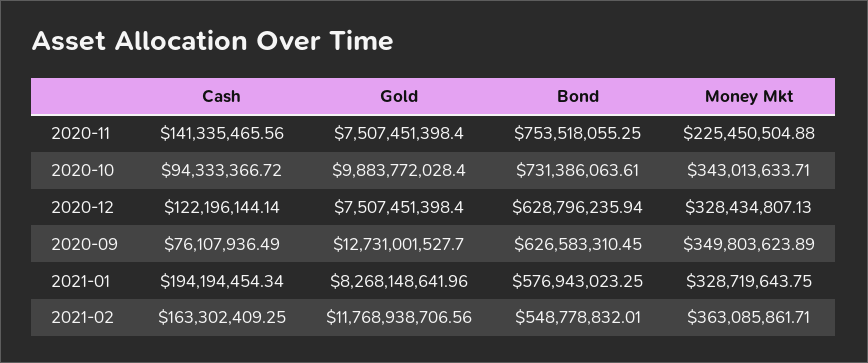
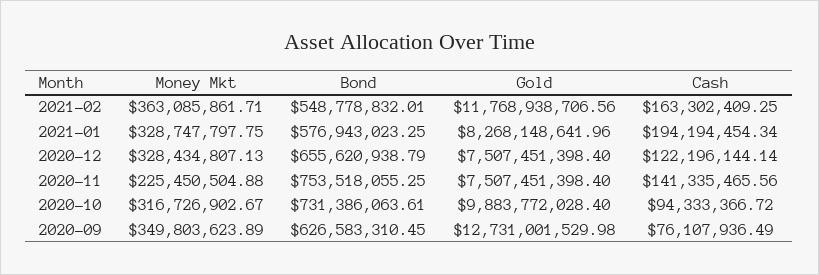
Money Mkt, 2020-10: 343013633.71 -> 316726902.67
Bond, 2020-12: 628796235.94 -> 655620938.79
Gold, 2020-09: 12731001527.7 -> 12731001529.98
Money Mkt, 2021-01: 328719643.75 -> 328747797.75

